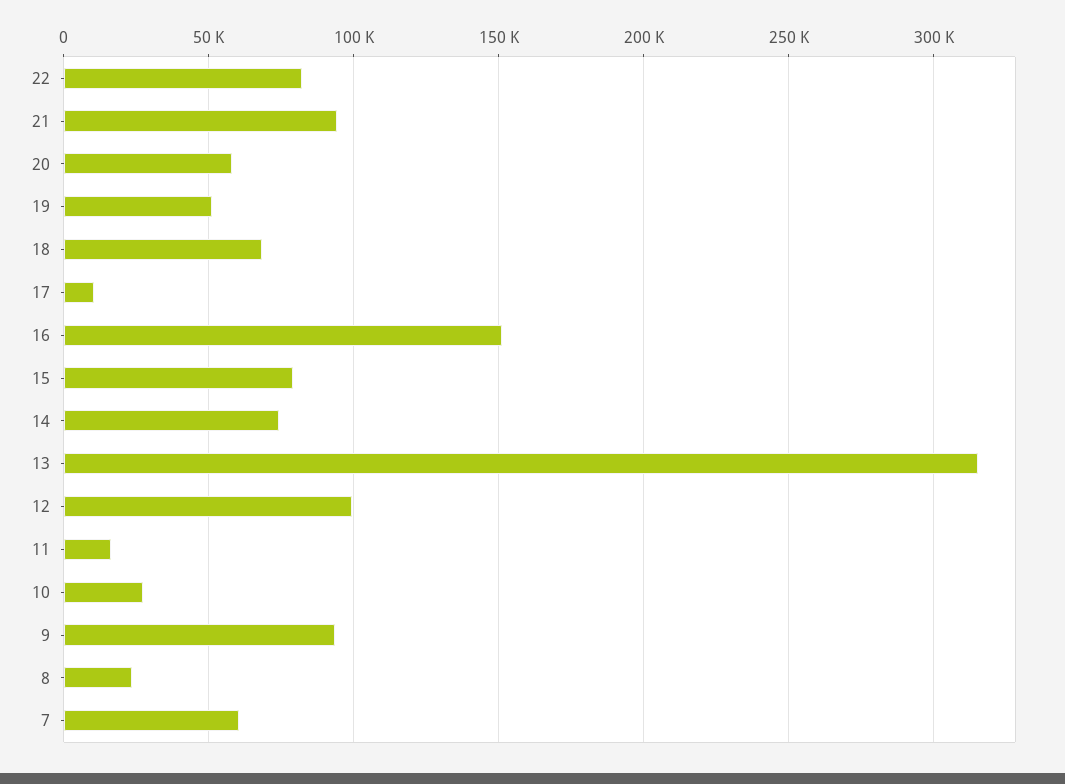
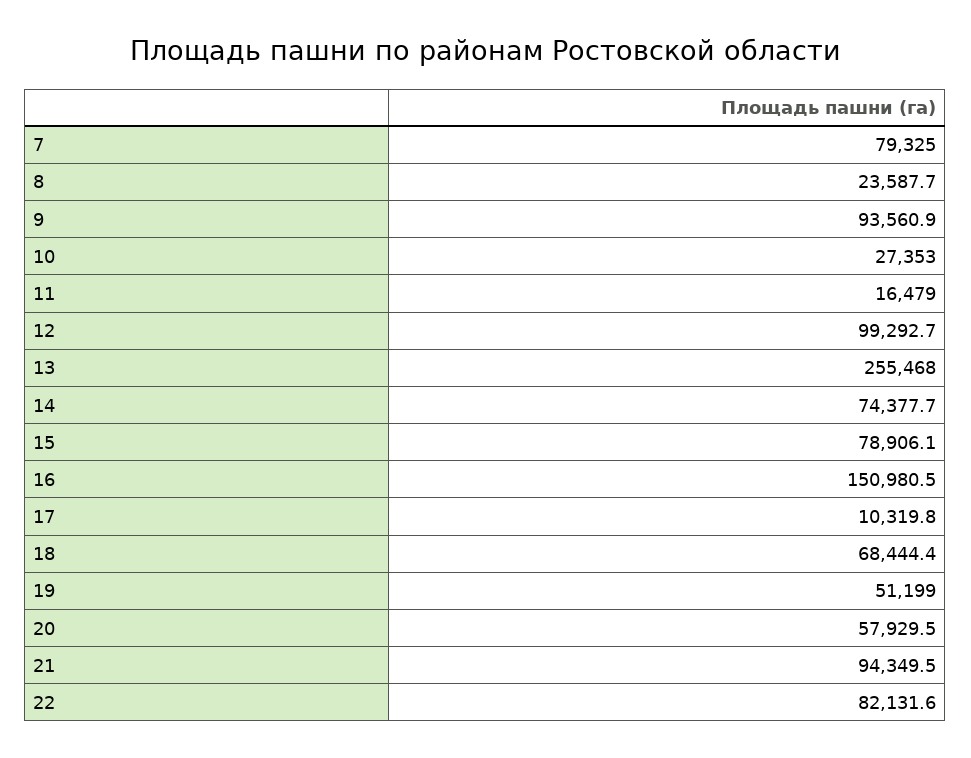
13: 315000 -> 255468
7: 60000 -> 79325

